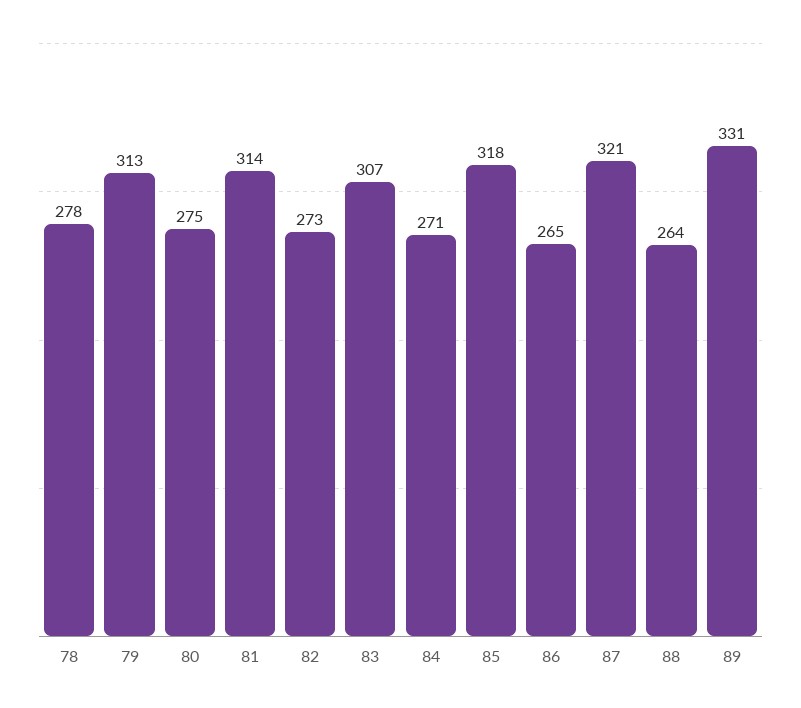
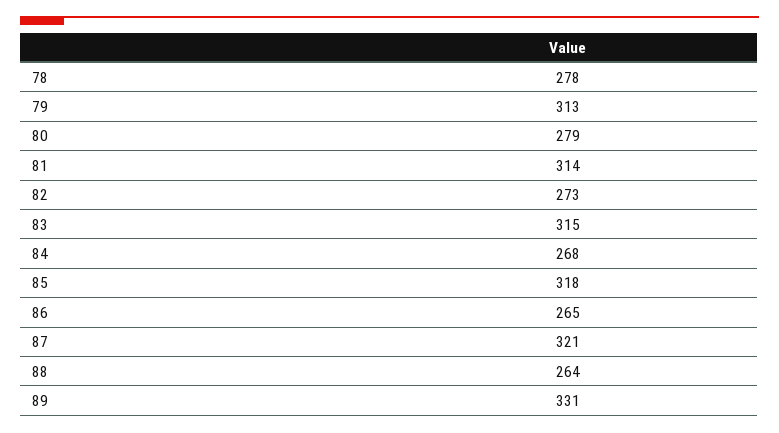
80: 275 -> 279
83: 307 -> 315
84: 271 -> 268

